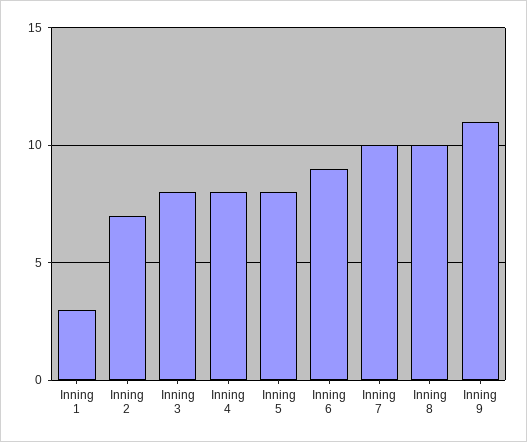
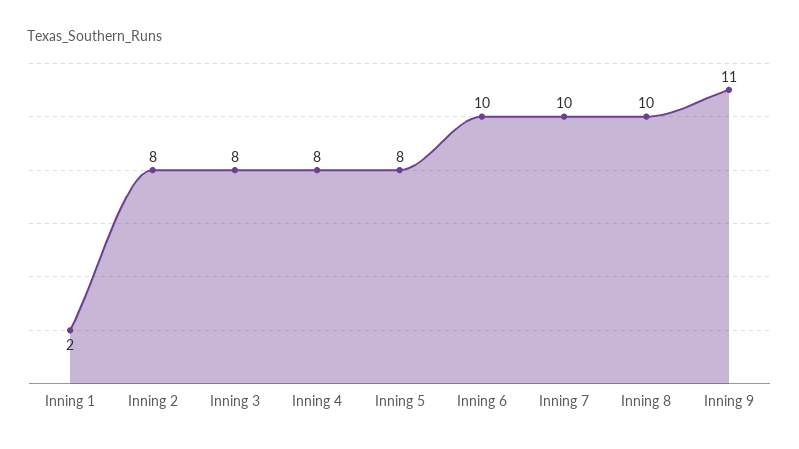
Inning 1: 3 -> 2
Inning 2: 7 -> 8
Inning 6: 9 -> 10

